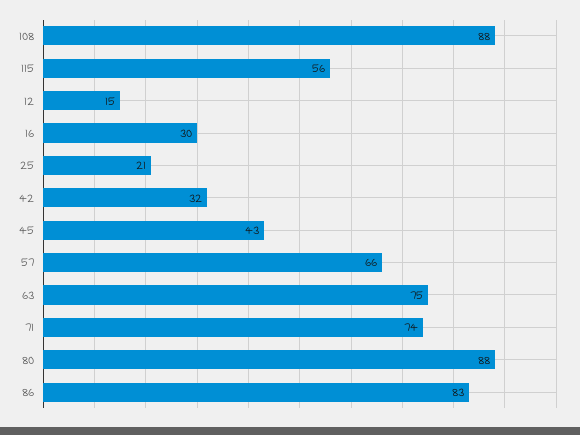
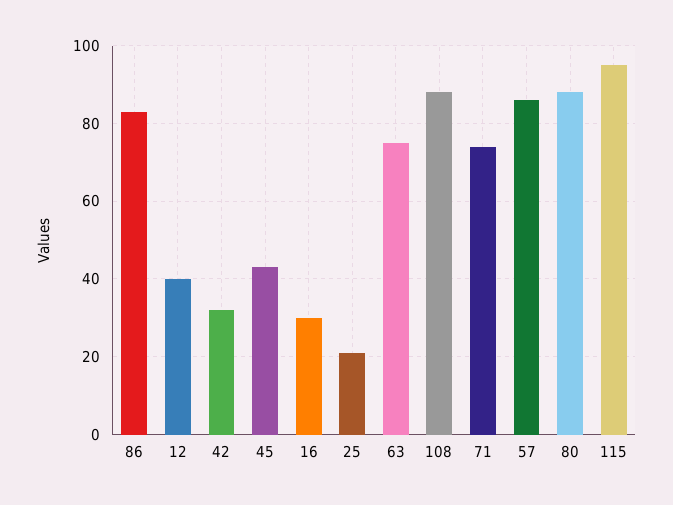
115: 56 -> 95
12: 15 -> 40
57: 66 -> 85

